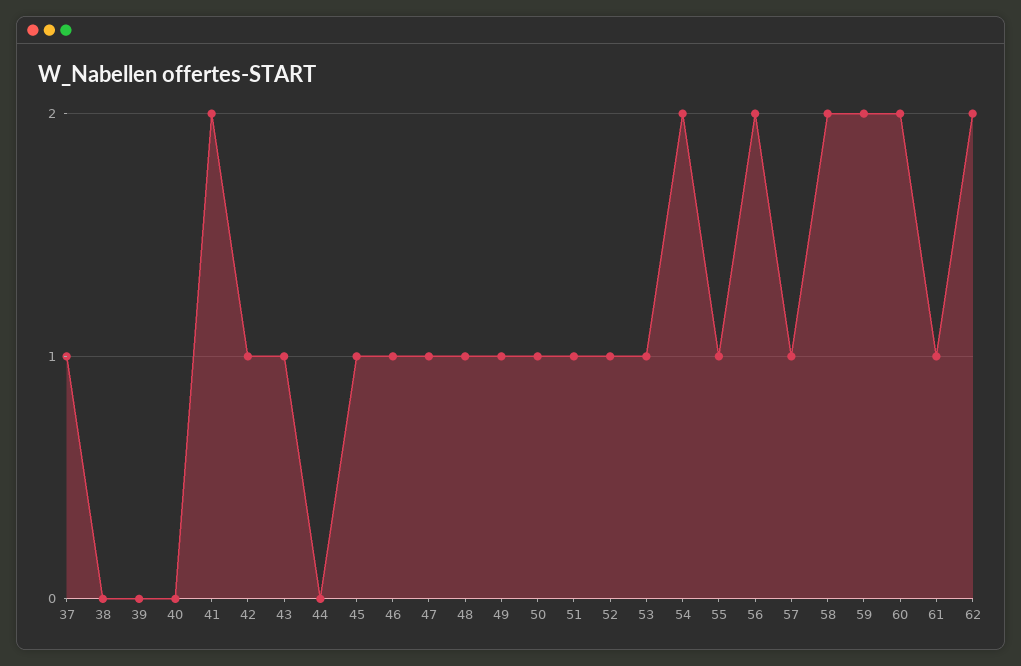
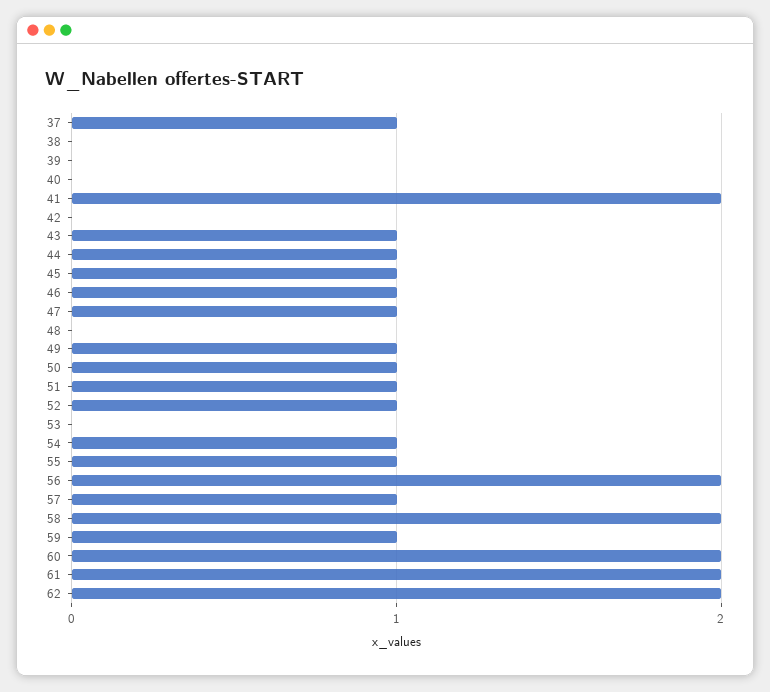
42: 1 -> 0
44: 0 -> 1
48: 1 -> 0
53: 1 -> 0
54: 2 -> 1
59: 2 -> 1
61: 1 -> 2

